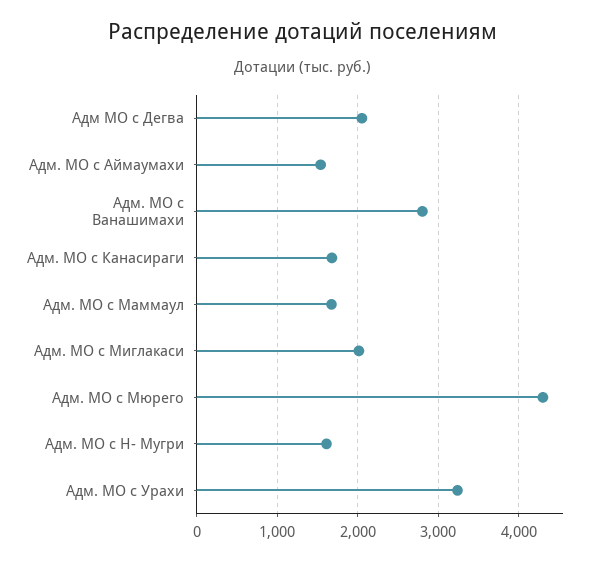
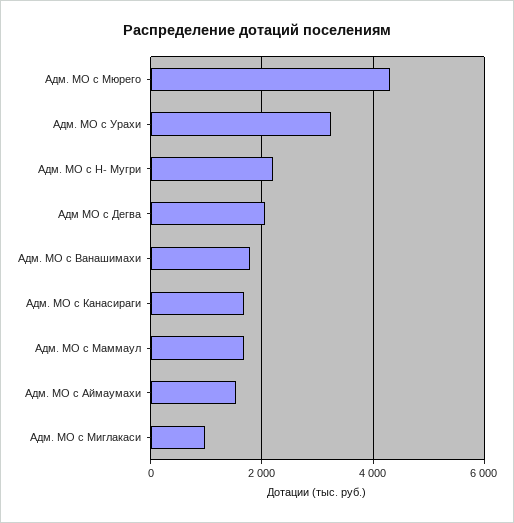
Адм. МО с Ванашимахи: 2800 -> 1800
Адм. МО с Миглакаси: 2000 -> 1000
Адм. МО с Н- Мугри: 1600 -> 2200

